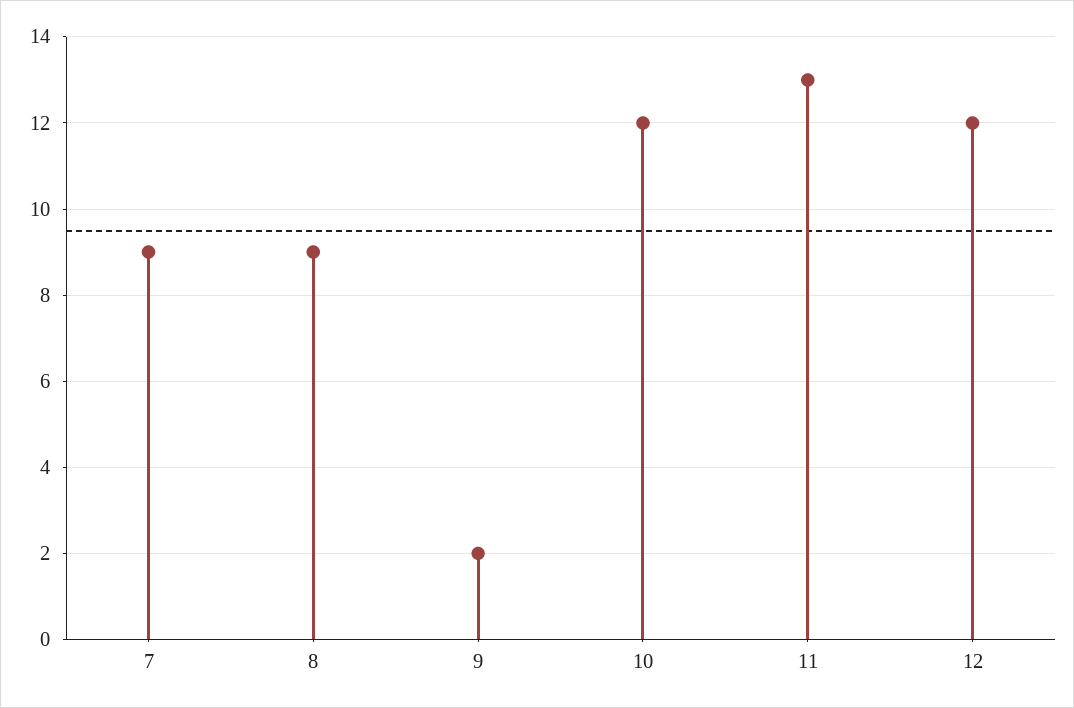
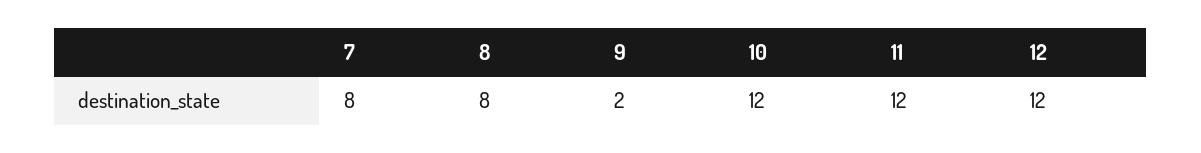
7: 9 -> 8
8: 9 -> 8
11: 13 -> 12

